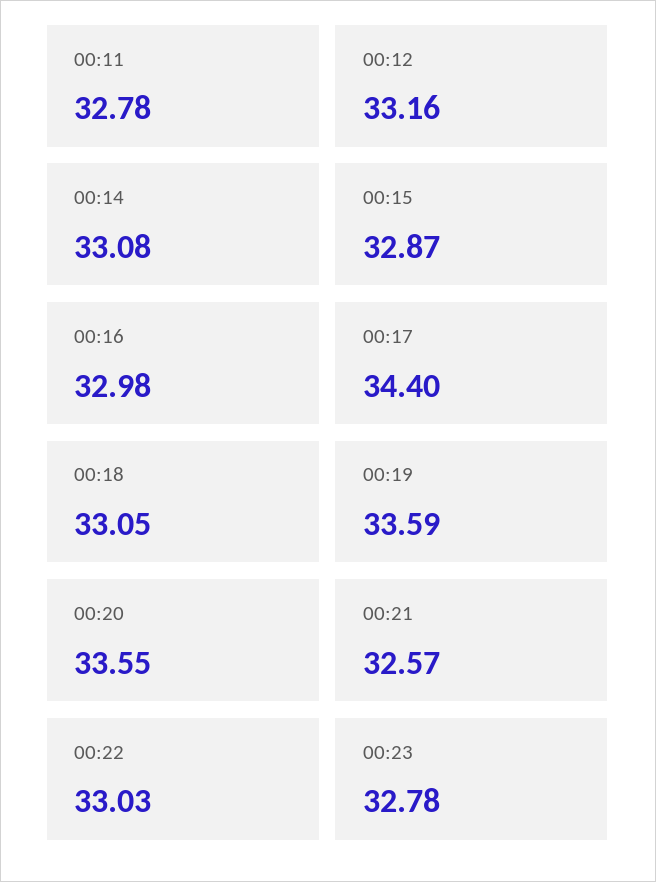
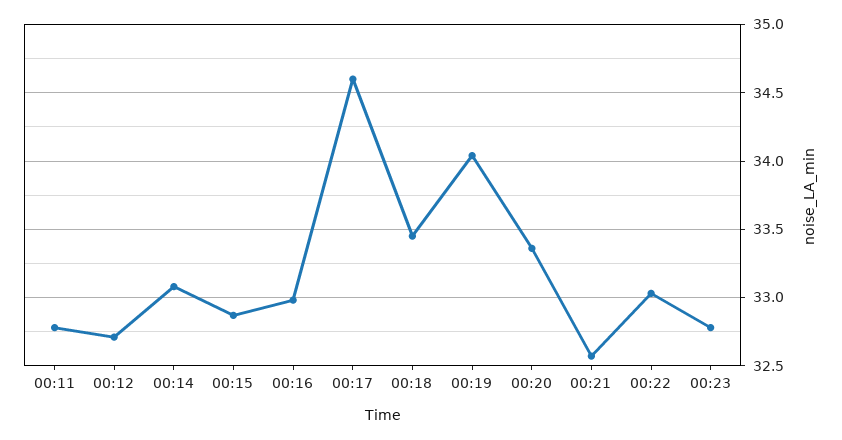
00:12: 33.16 -> 32.7
00:17: 34.4 -> 34.6
00:18: 33.05 -> 33.45
00:19: 33.59 -> 34.05
00:20: 33.55 -> 33.35

